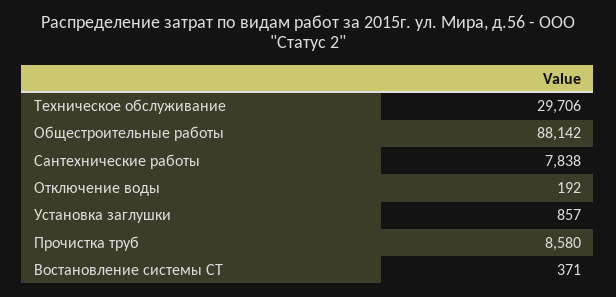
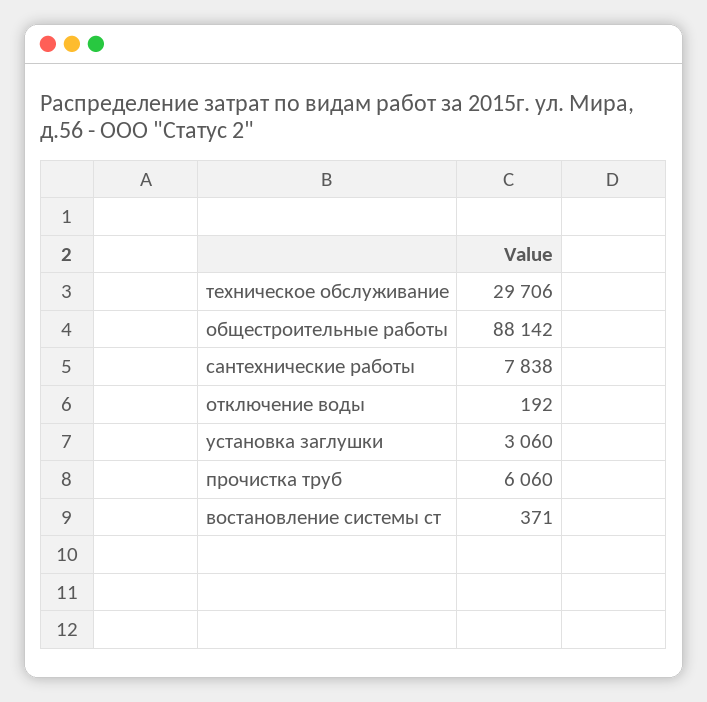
Установка заглушки: 857 -> 3060
Прочистка труб: 8580 -> 6060

